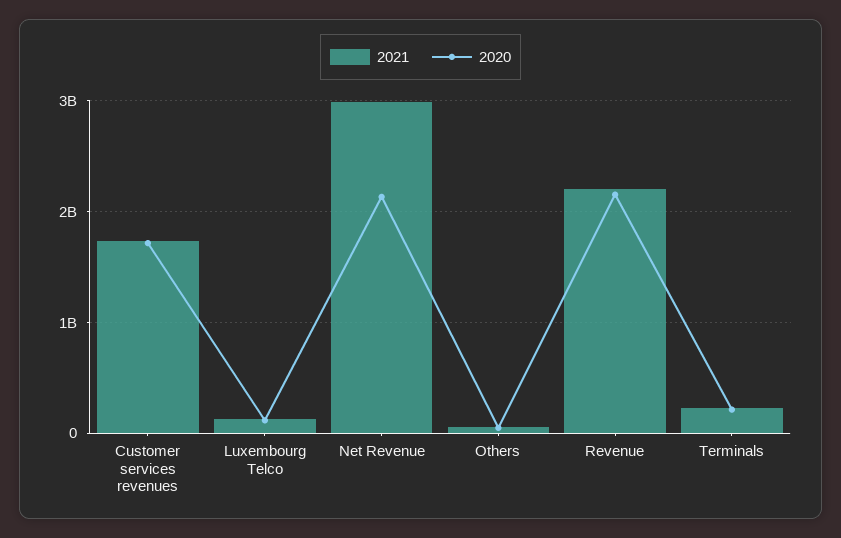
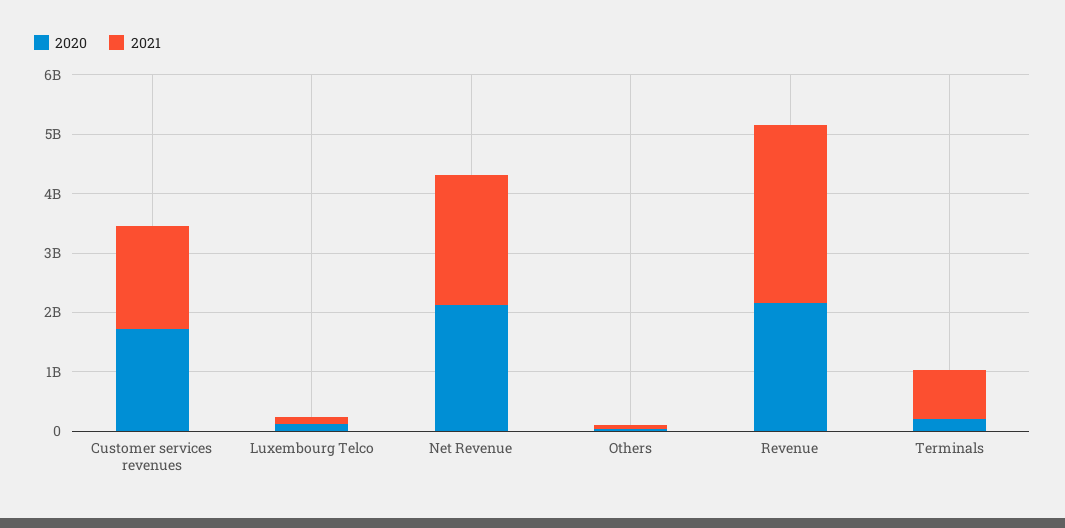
2021, Net Revenue: 3000000000 -> 2200000000
2021, Revenue: 2200000000 -> 3000000000
2021, Terminals: 200000000 -> 800000000

